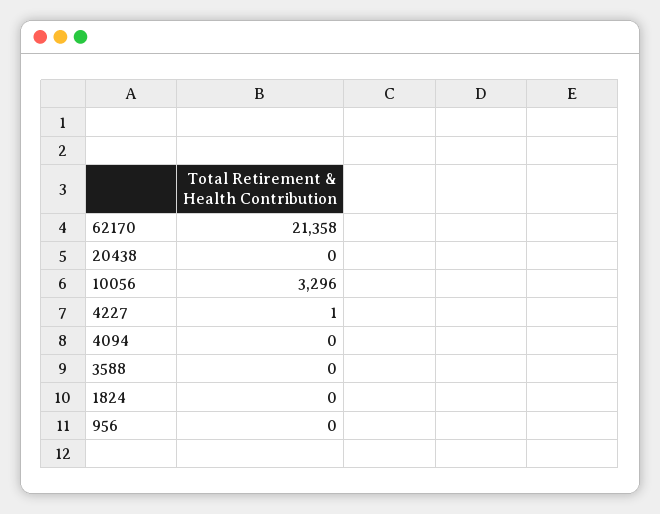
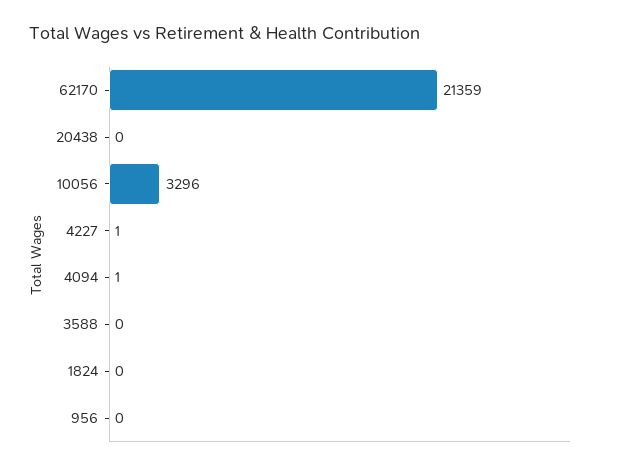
62170: 21358 -> 21359
4094: 0 -> 1

